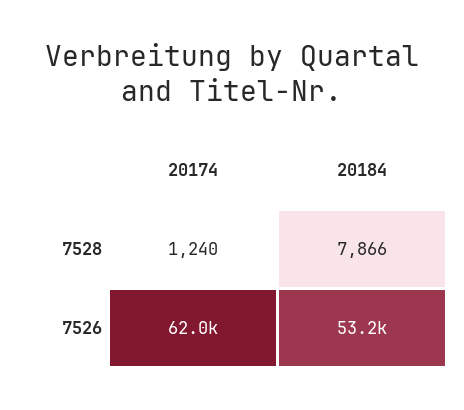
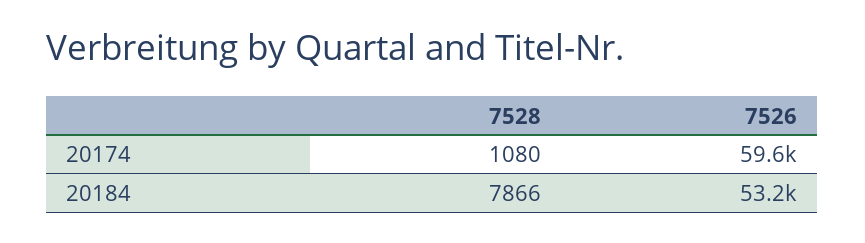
20174, 7528: 1240 -> 1080
20174, 7526: 62000 -> 59600

